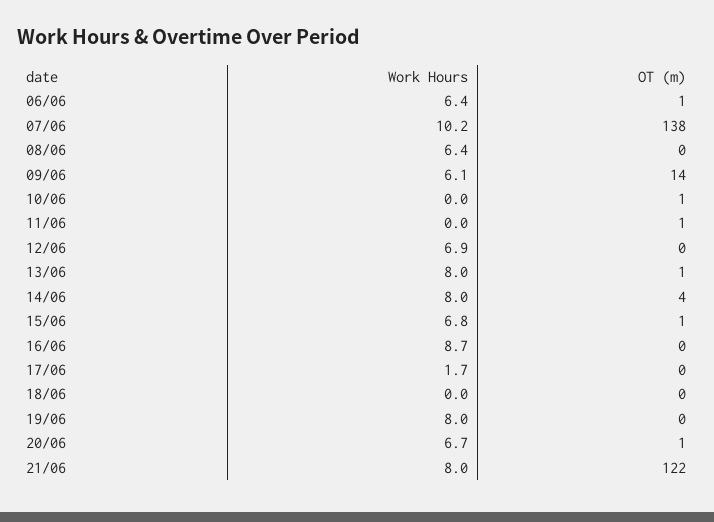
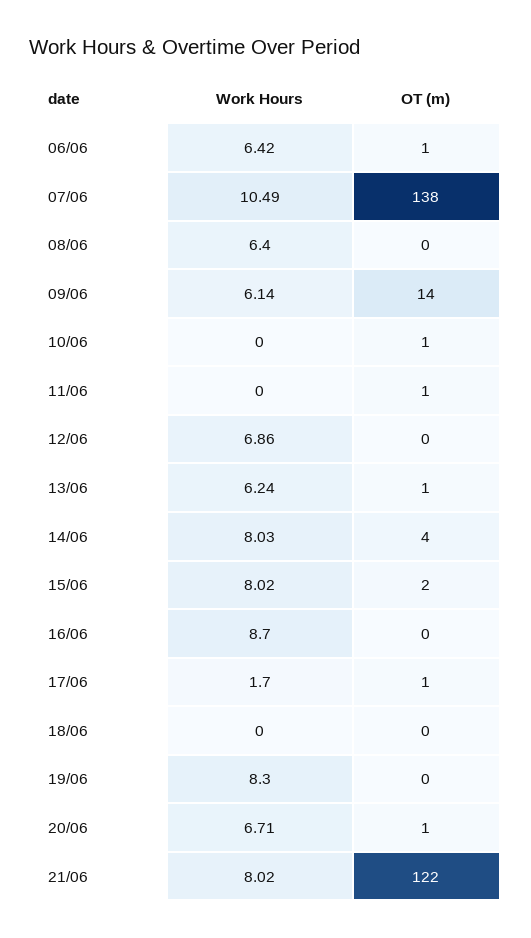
Work Hours, 07/06: 10.2 -> 10.49
Work Hours, 13/06: 8 -> 6.24
Work Hours, 15/06: 6.8 -> 8.02
OT (m), 15/06: 1 -> 2
OT (m), 17/06: 0 -> 1
Work Hours, 19/06: 8 -> 8.3

